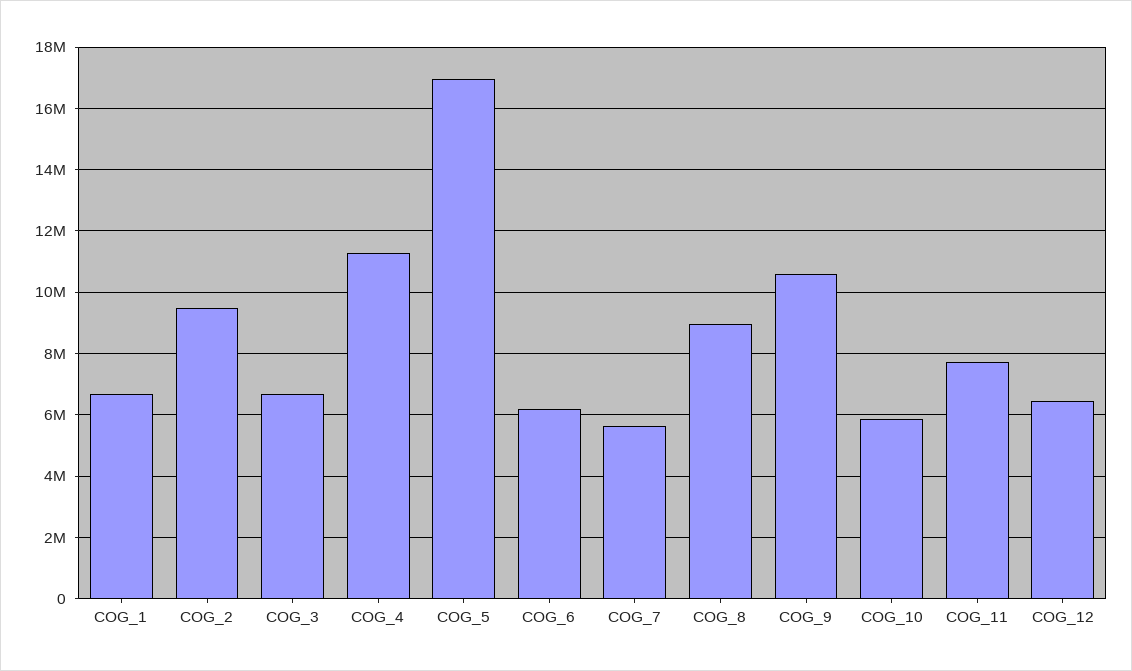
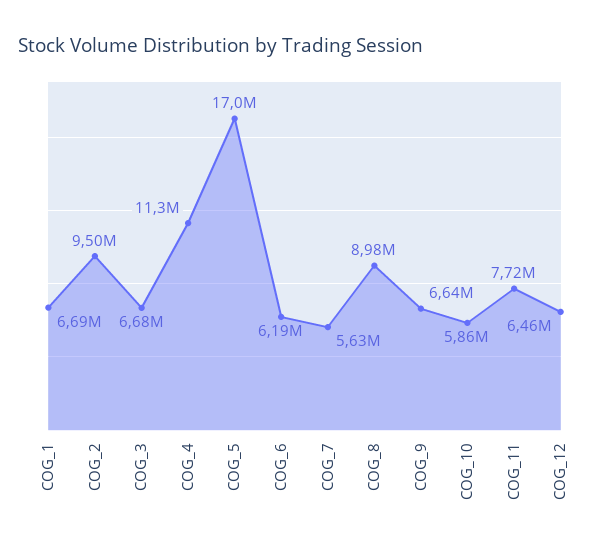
COG_9: 10600000 -> 6640000

